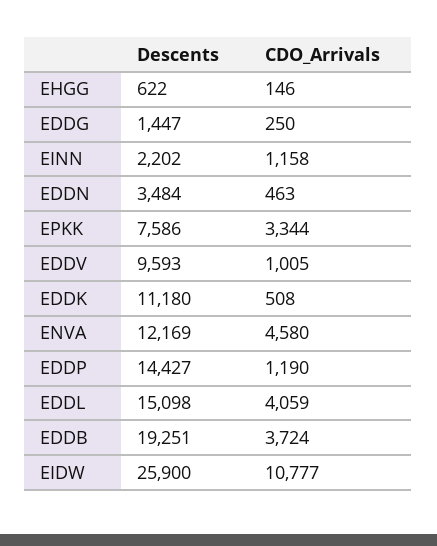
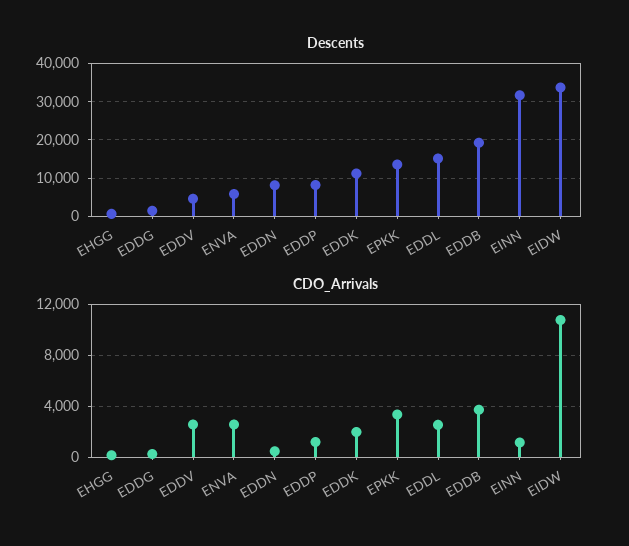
Descents, EINN: 2202 -> 32000
Descents, EDDN: 3484 -> 8000
Descents, EPKK: 7586 -> 14000
Descents, EDDV: 9593 -> 4000
CDO_Arrivals, EDDV: 1005 -> 2500
CDO_Arrivals, EDDK: 508 -> 2000
Descents, ENVA: 12169 -> 6000
CDO_Arrivals, ENVA: 4580 -> 2500
Descents, EDDP: 14427 -> 8000
CDO_Arrivals, EDDL: 4059 -> 2500
Descents, EIDW: 25900 -> 34000

